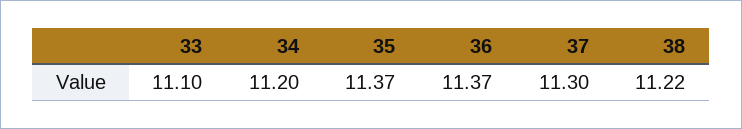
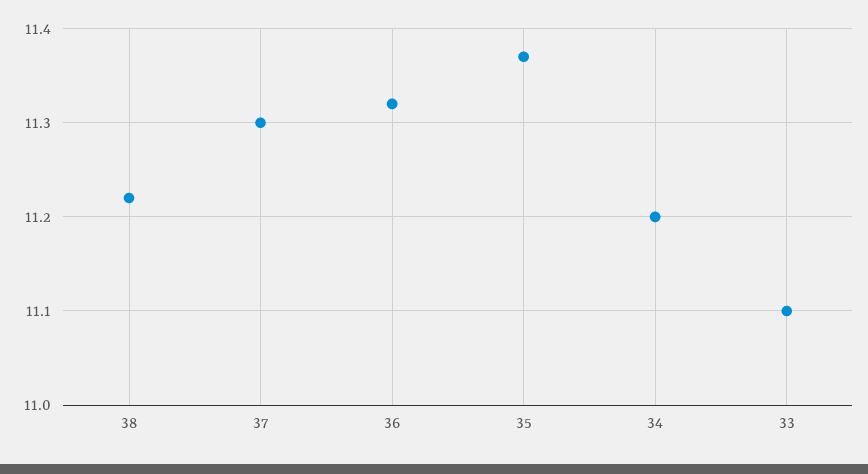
36: 11.37 -> 11.32

